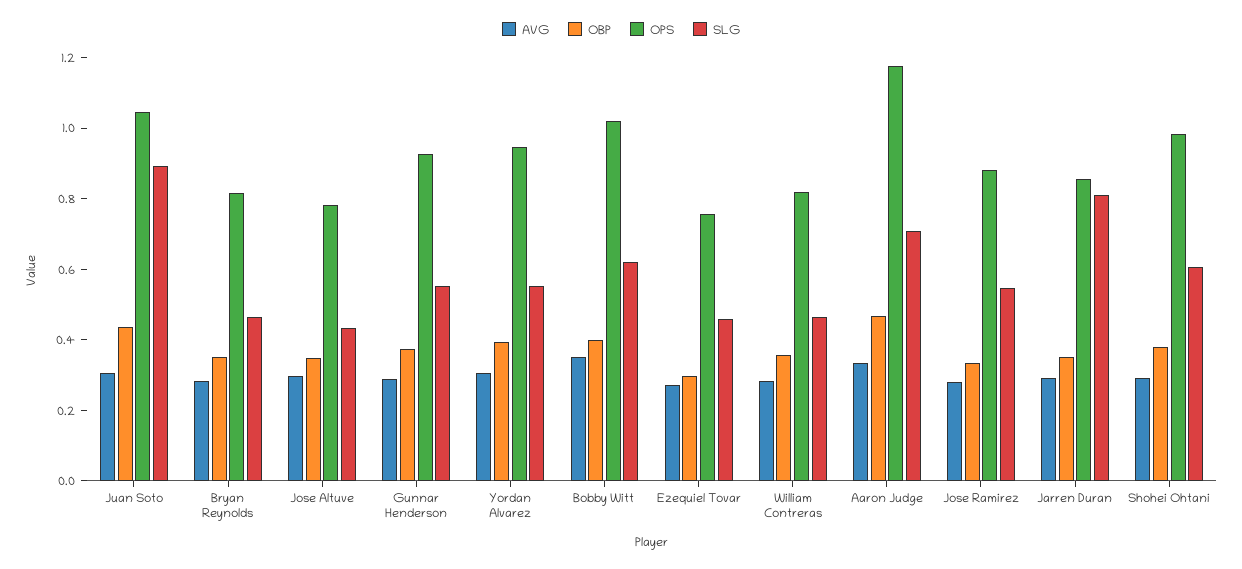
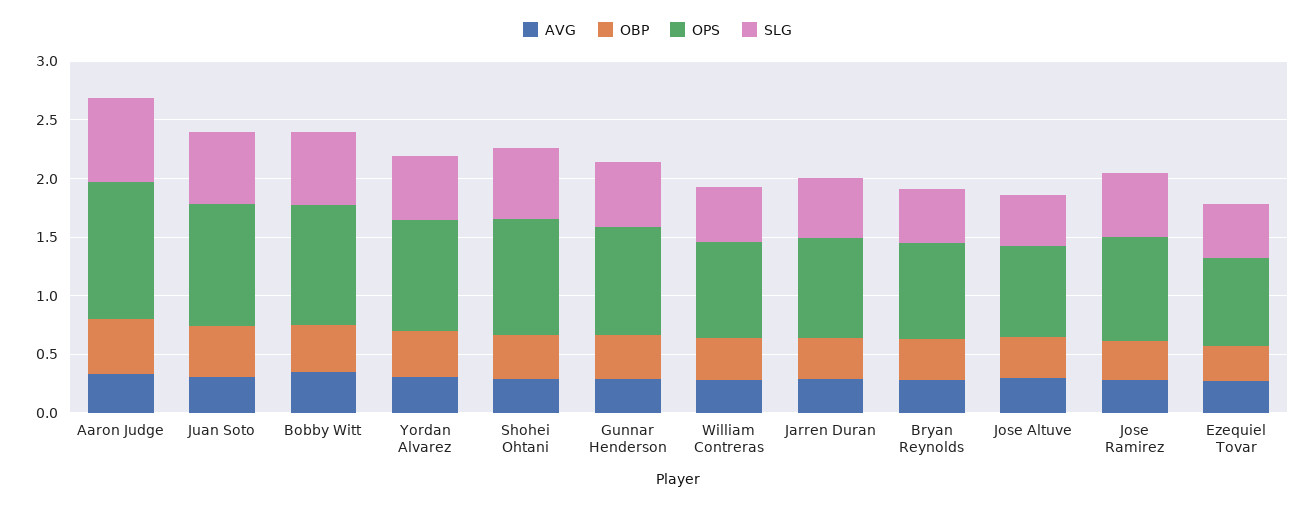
SLG, Juan Soto: 0.9 -> 0.6
SLG, Jarren Duran: 0.8 -> 0.5

